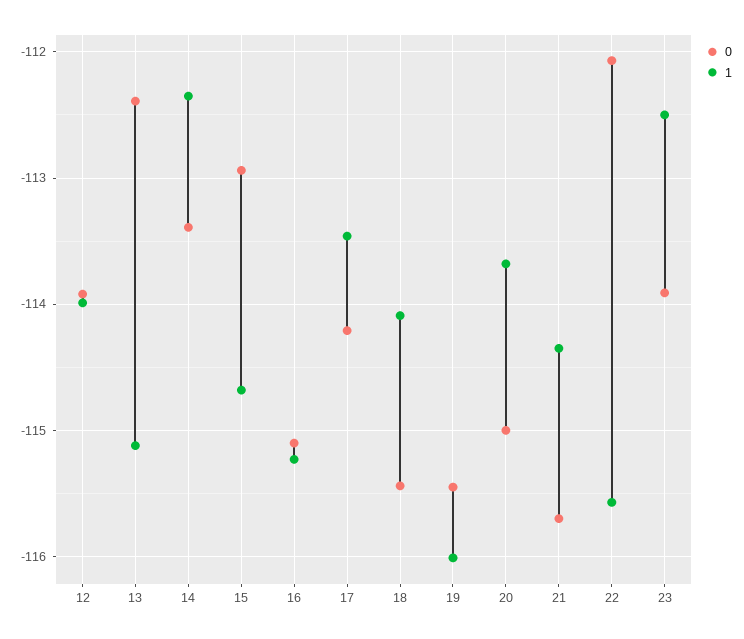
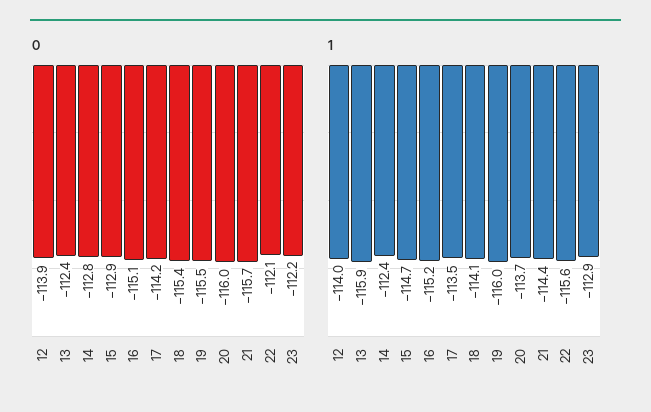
1, 13: -115.1 -> -115.9
0, 14: -113.4 -> -112.8
0, 20: -115 -> -116
0, 23: -113.9 -> -112.2
1, 23: -112.5 -> -112.9

